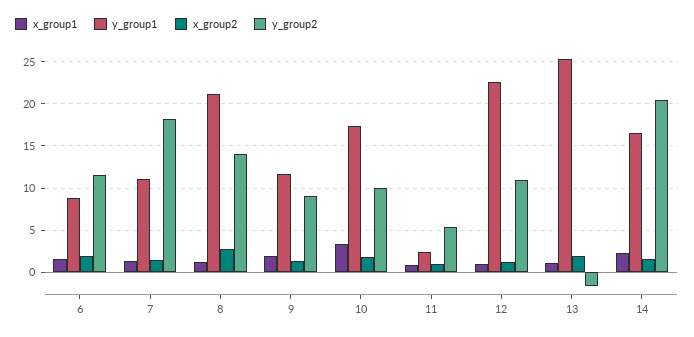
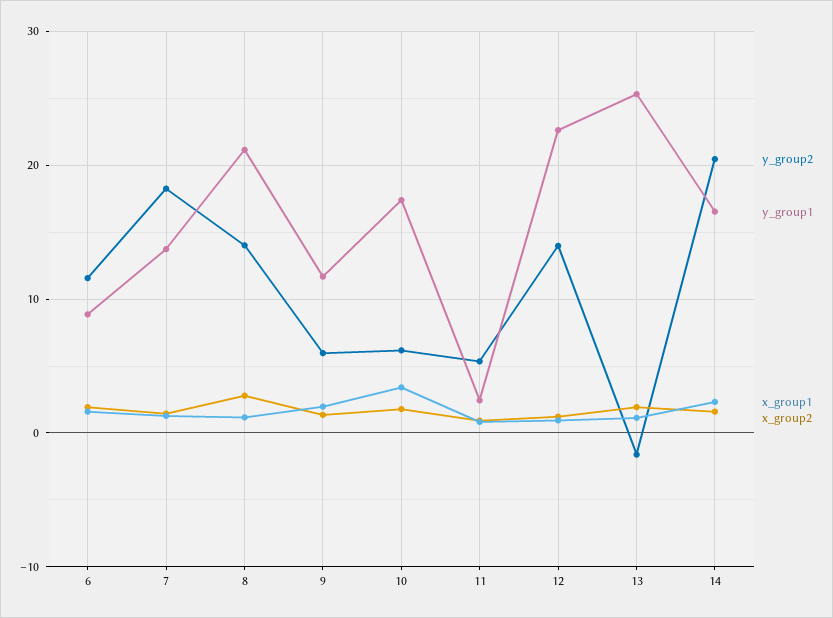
y_group1, 7: 11 -> 14
y_group2, 9: 9 -> 6
y_group2, 10: 10 -> 6
y_group2, 12: 11 -> 14

